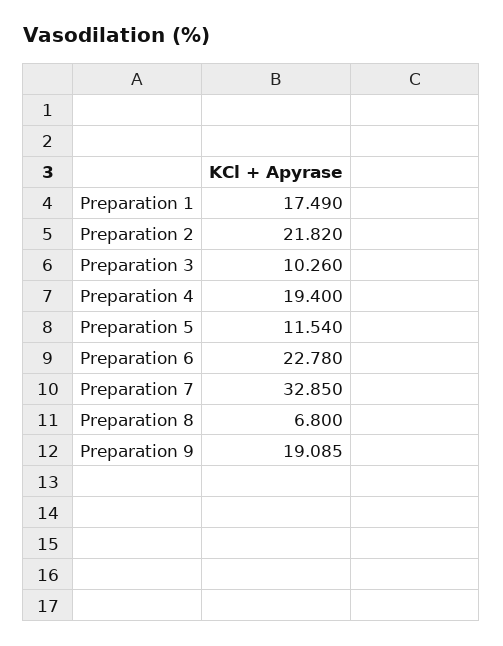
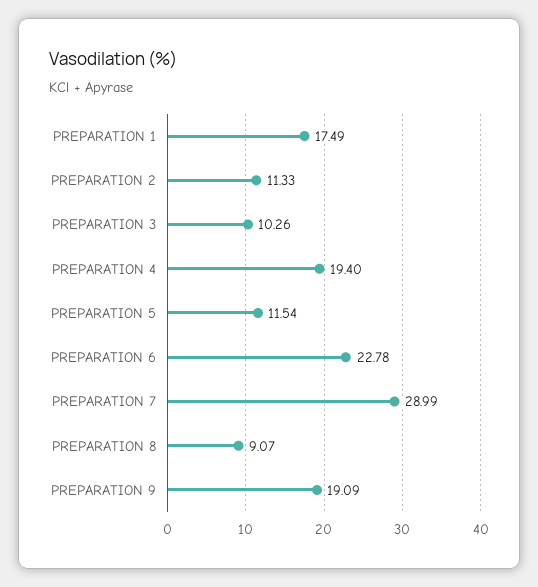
Preparation 2: 21.82 -> 11.33
Preparation 7: 32.85 -> 28.99
Preparation 8: 6.8 -> 9.07

